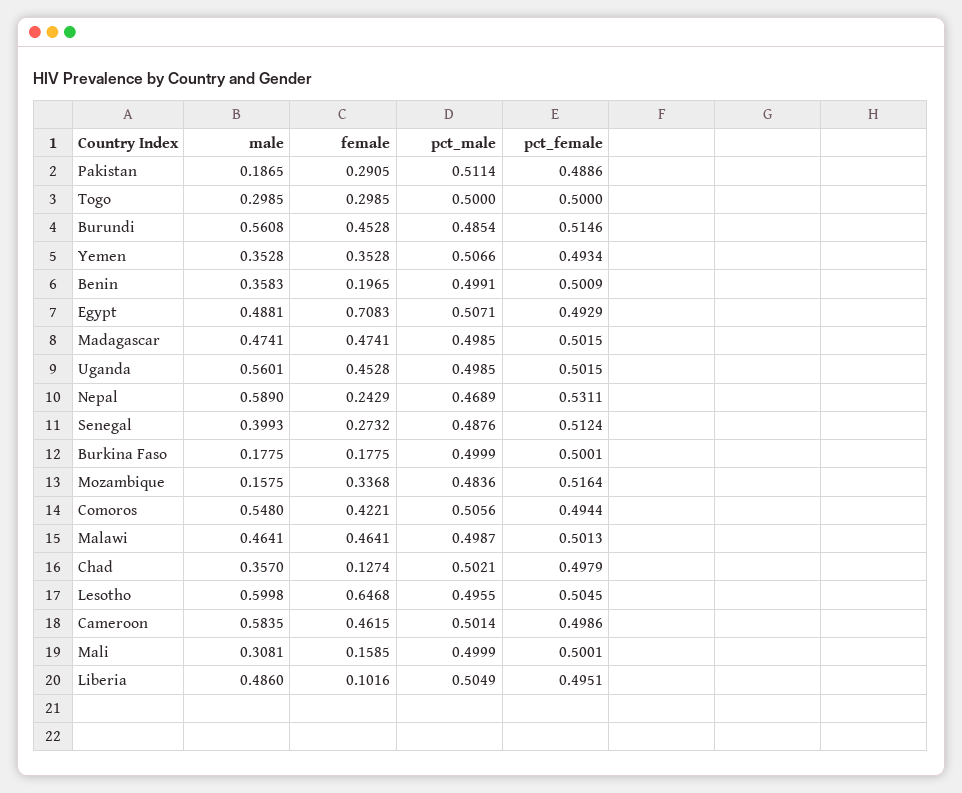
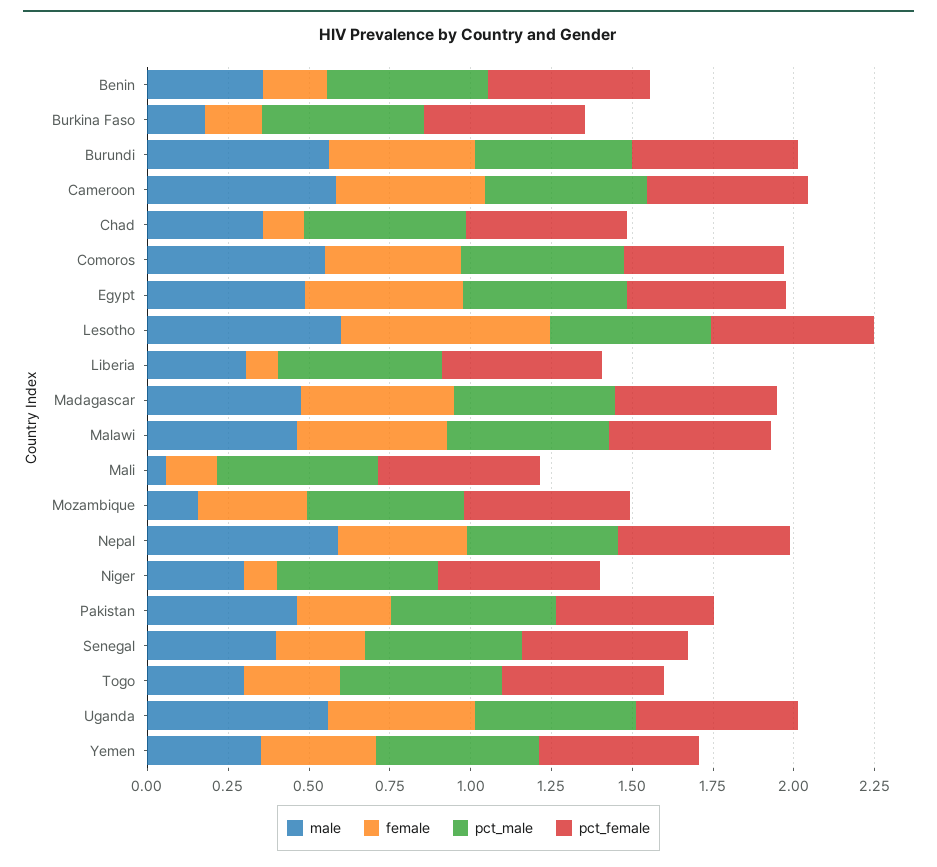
male, Pakistan: 0.1865 -> 0.45
female, Egypt: 0.7083 -> 0.5
female, Nepal: 0.2429 -> 0.4
male, Mali: 0.3081 -> 0.05
male, Liberia: 0.486 -> 0.3
male, Niger: none -> 0.3
female, Niger: none -> 0.1
pct_male, Niger: none -> 0.5
pct_female, Niger: none -> 0.5

